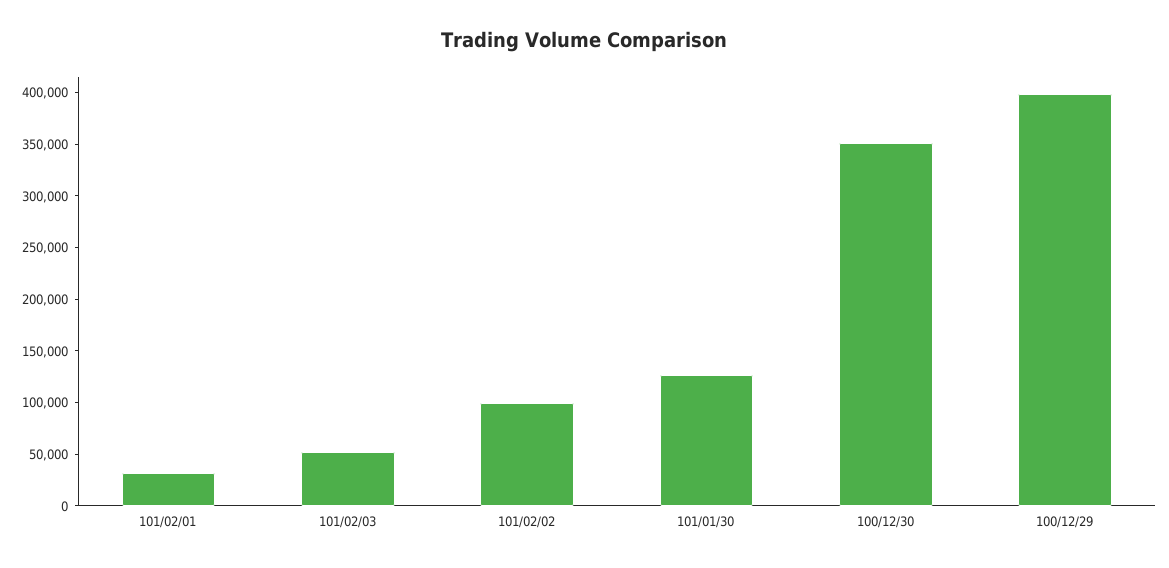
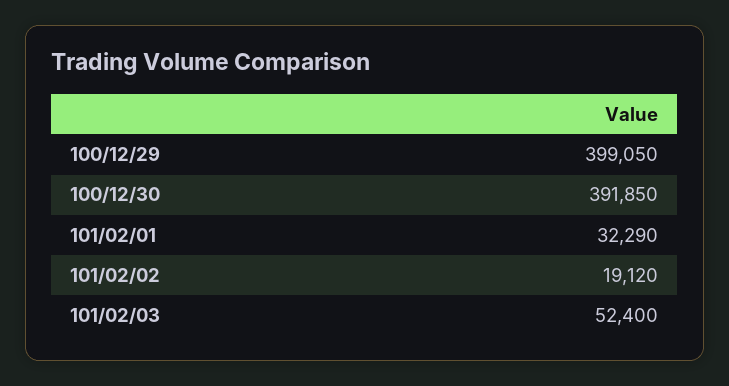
101/02/02: 100000 -> 19120
101/01/30: 130000 -> none
100/12/30: 350000 -> 391850

